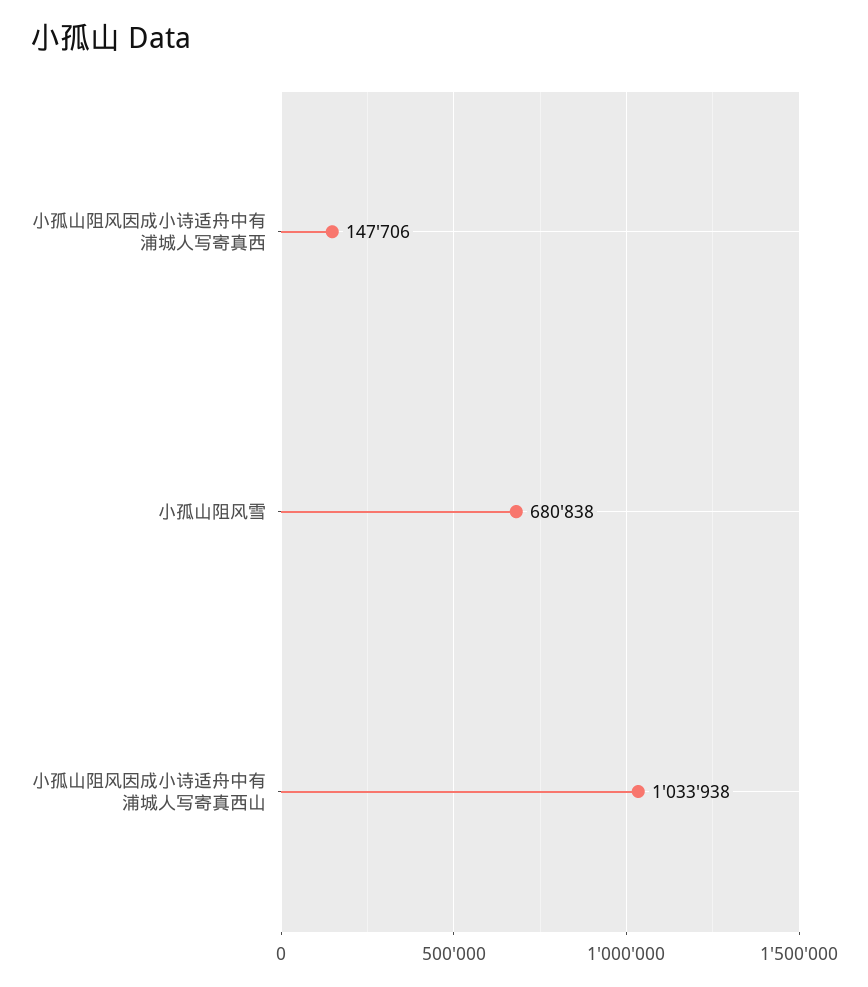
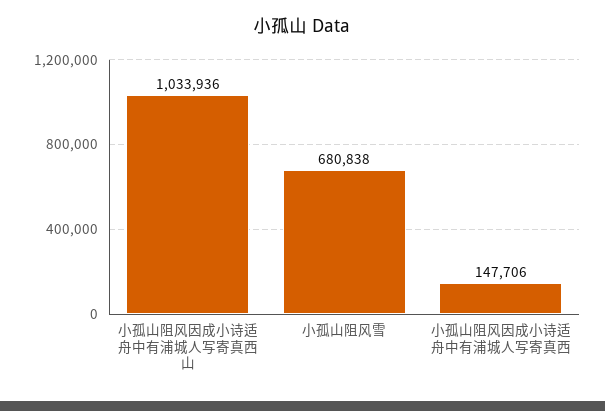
小孤山阻风因成小诗适舟中有浦城人写寄真西山: 1033938 -> 1033936

